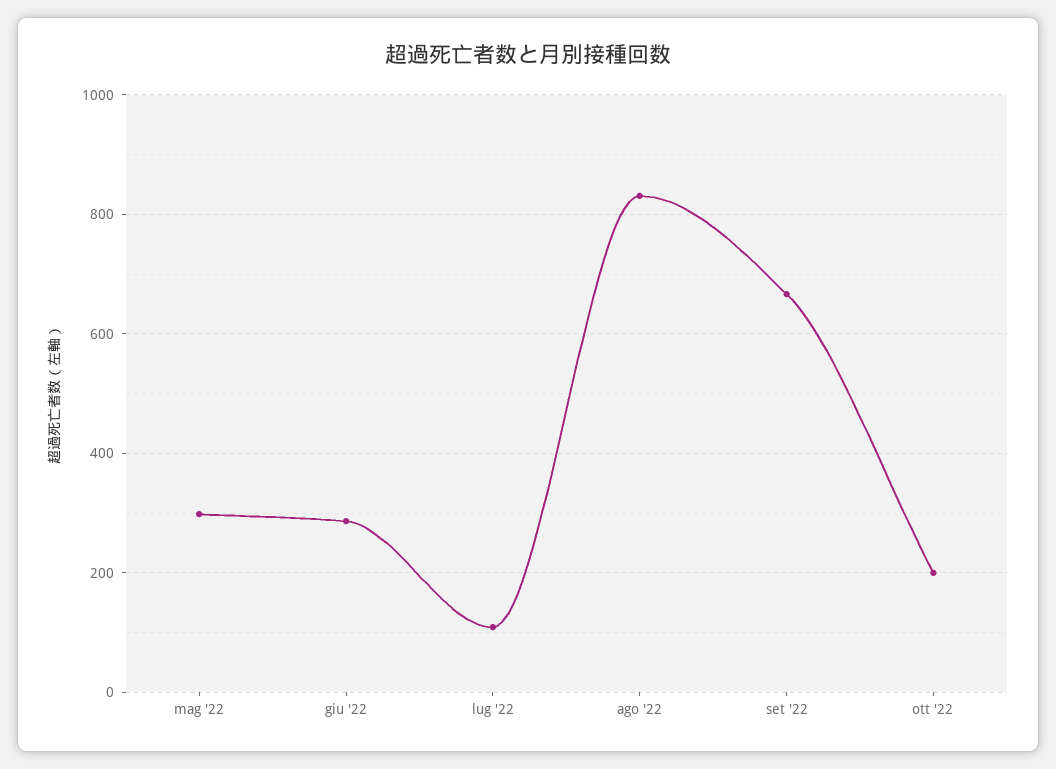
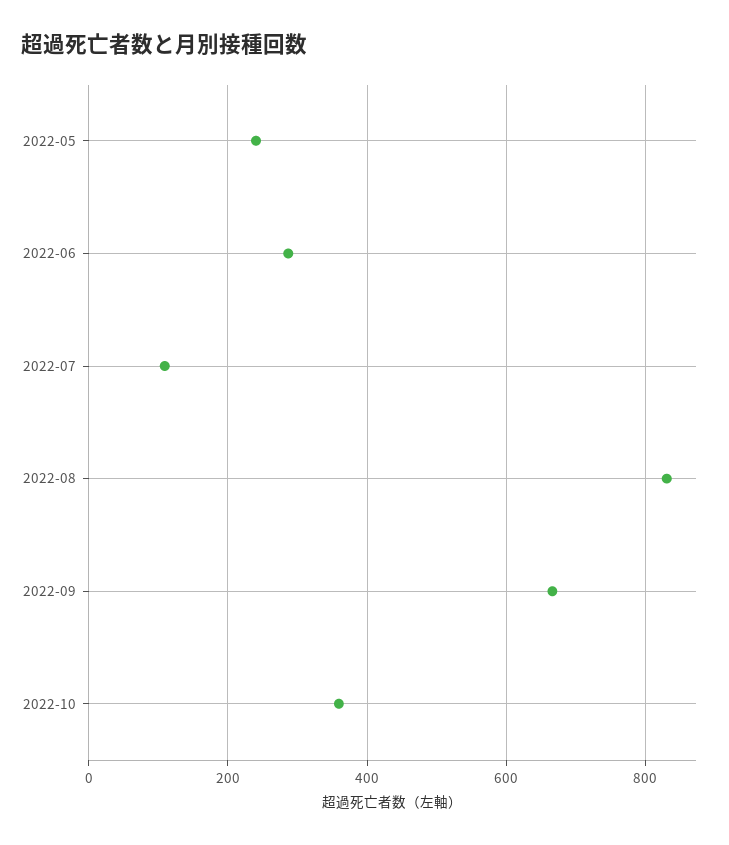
mag '22: 300 -> 240
ott '22: 200 -> 360

